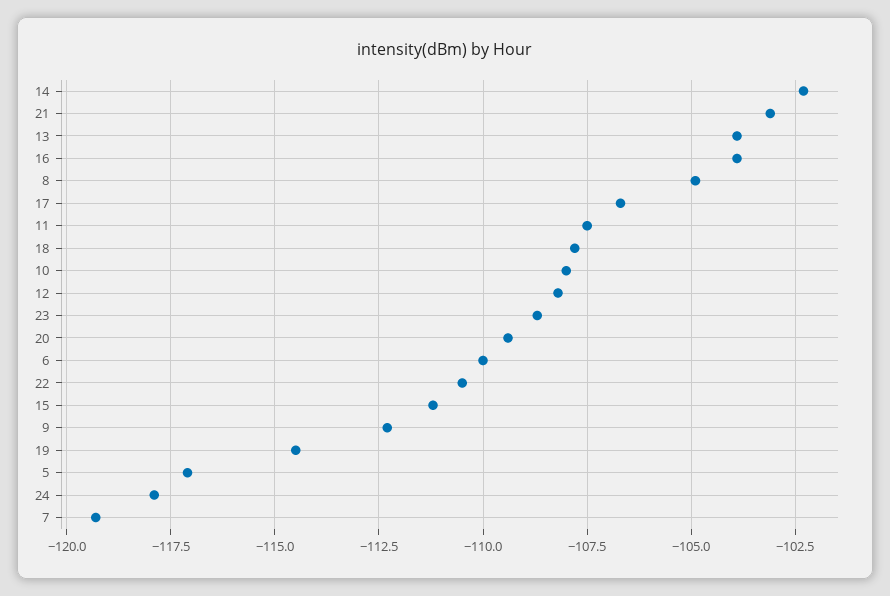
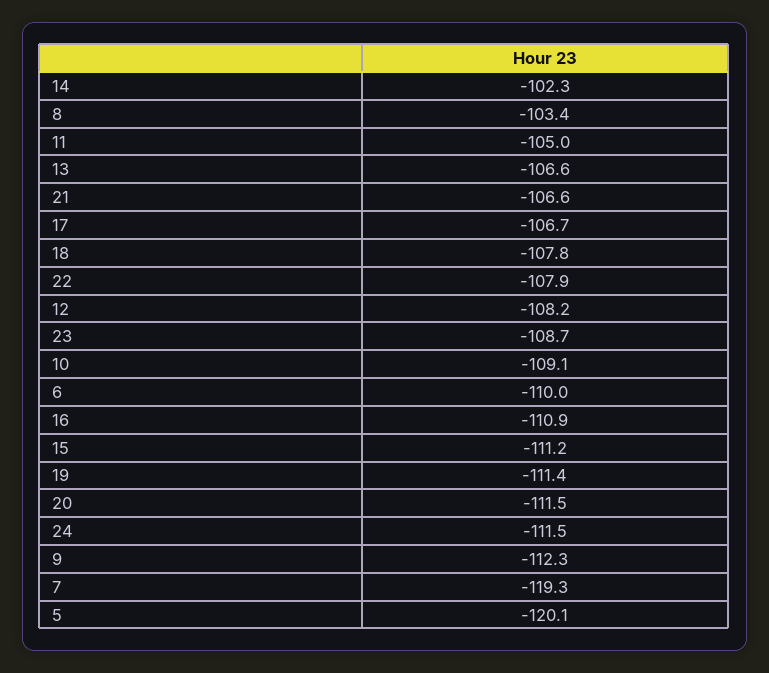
21: -103 -> -106.6
13: -104 -> -106.6
16: -104 -> -110.9
8: -105 -> -103.4
11: -107.5 -> -105
10: -108 -> -109.1
20: -109.5 -> -111.5
22: -110.5 -> -107.9
19: -114.5 -> -111.4
5: -117 -> -120.1
24: -118 -> -111.5

